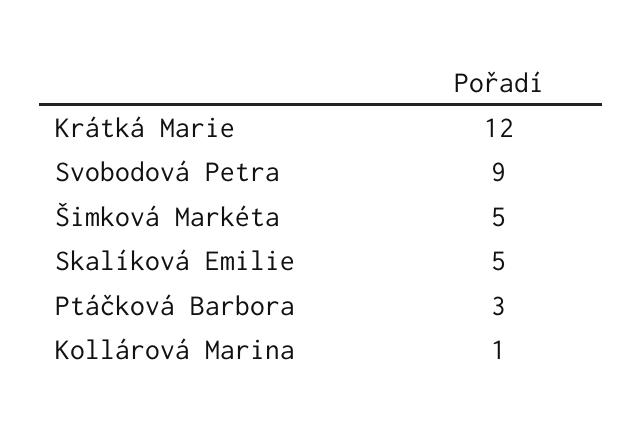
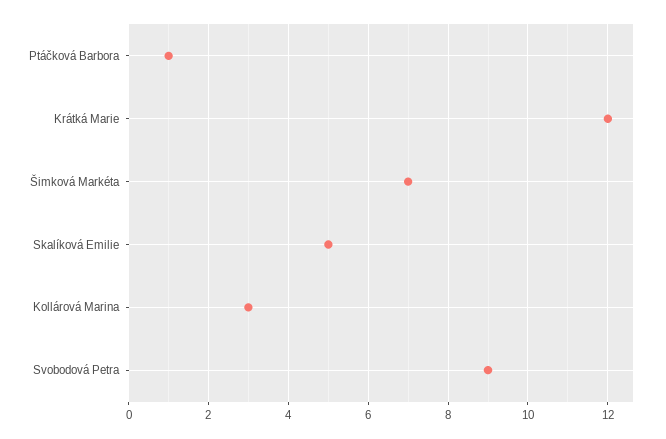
Šimková Markéta: 5 -> 7
Ptáčková Barbora: 3 -> 1
Kollárová Marina: 1 -> 3

